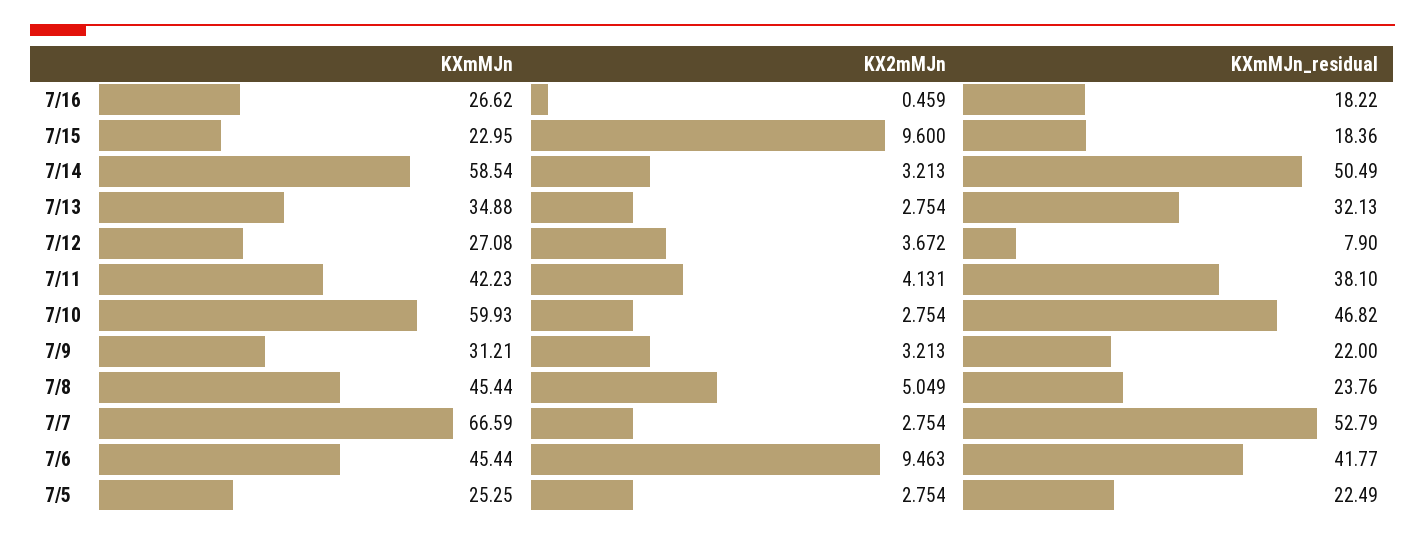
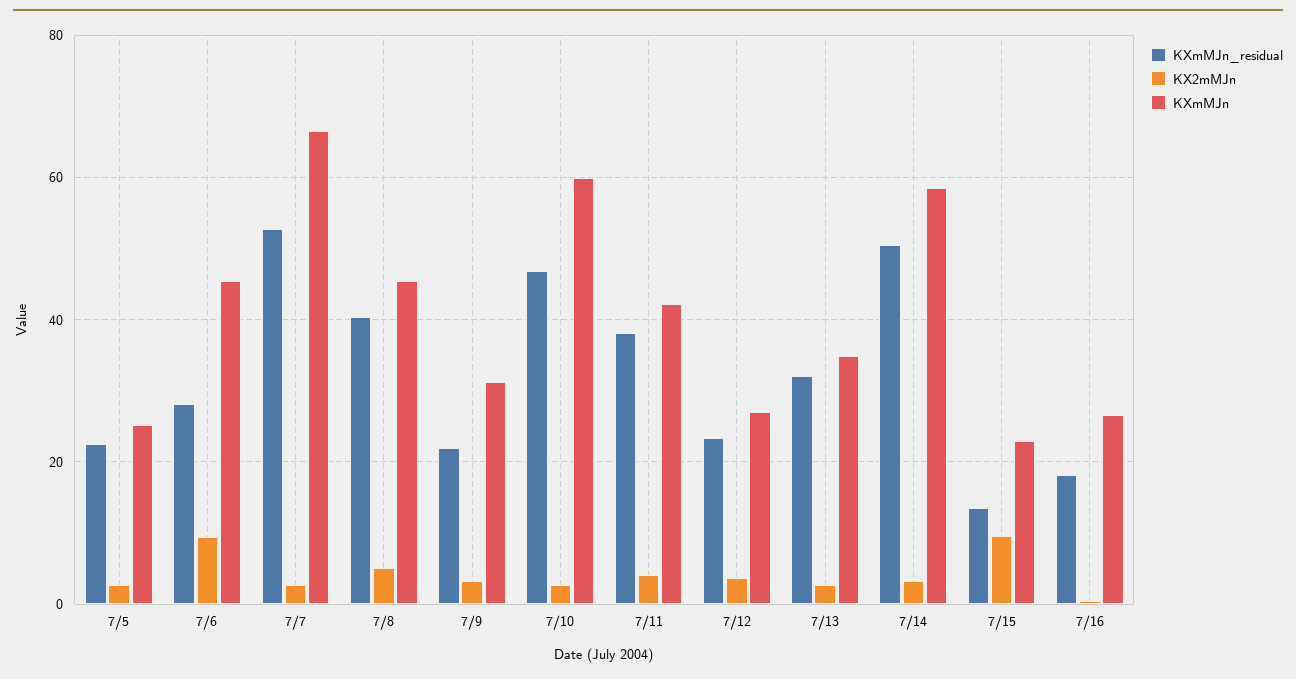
KXmMJn_residual, 7/15: 18.36 -> 14
KXmMJn_residual, 7/12: 7.9 -> 24
KXmMJn_residual, 7/8: 23.76 -> 40
KXmMJn_residual, 7/6: 41.77 -> 28

